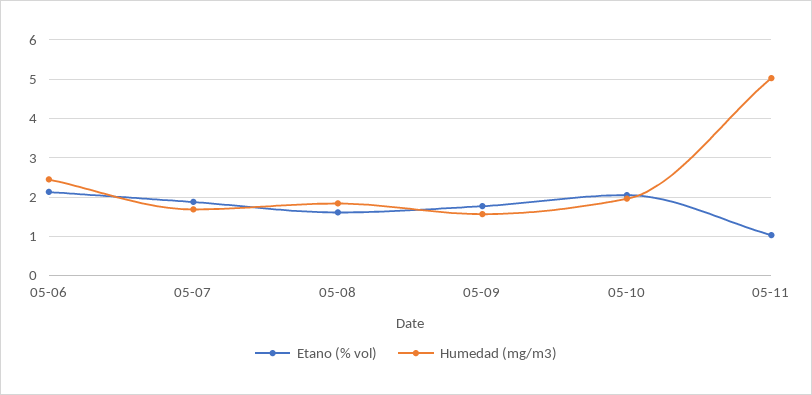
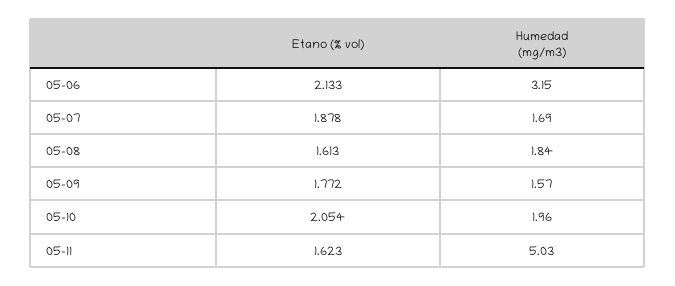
Humedad (mg/m3), 05-06: 2.4 -> 3.15
Etano (% vol), 05-11: 1 -> 1.623

